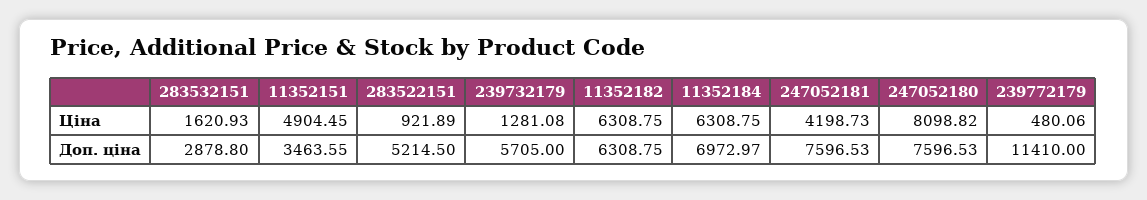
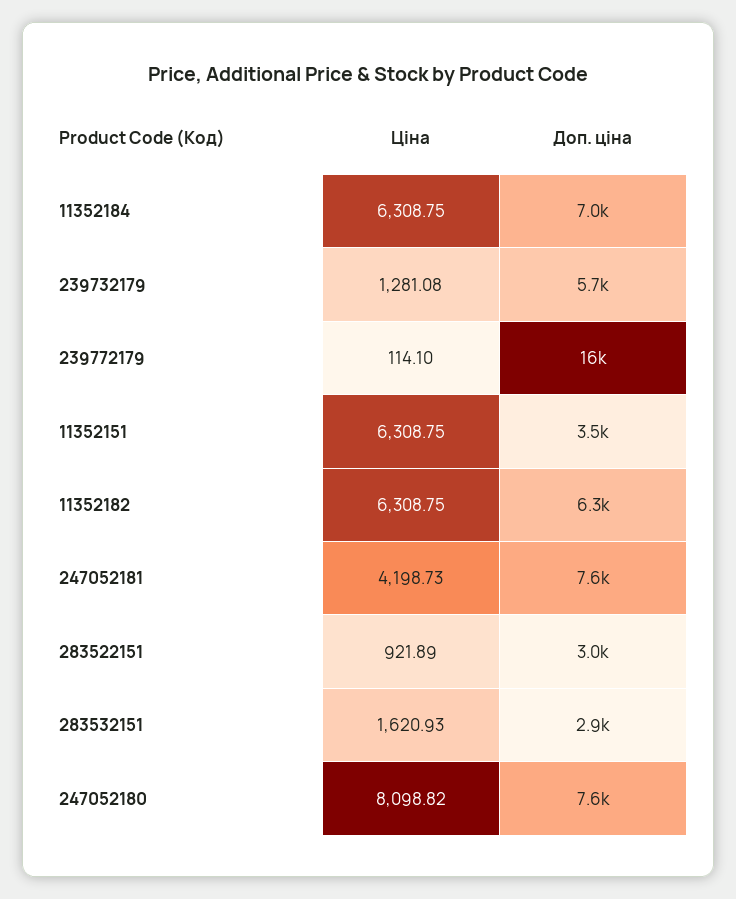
11352151, Ціна: 4904.45 -> 6308.75
239772179, Ціна: 480.06 -> 114.1
283522151, Доп. ціна: 5214.5 -> 3000
239772179, Доп. ціна: 11410 -> 16000

